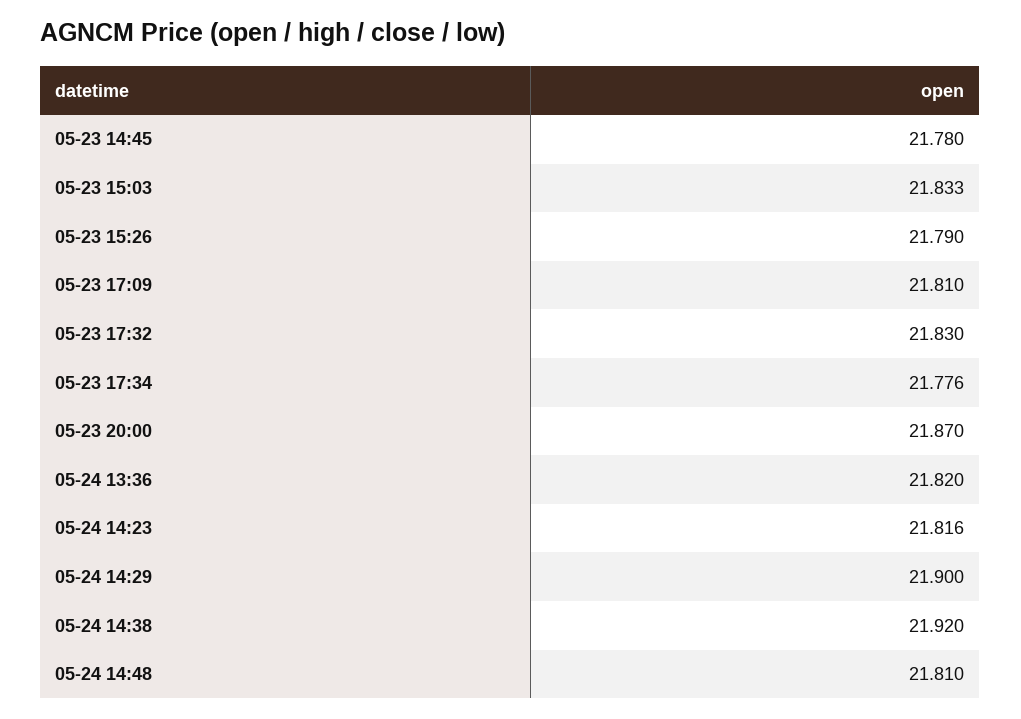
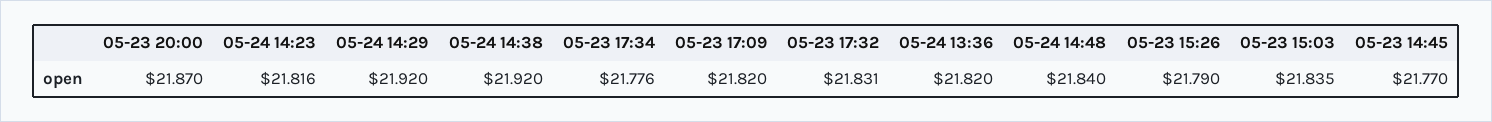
05-23 14:45: 21.78 -> 21.77
05-23 15:03: 21.833 -> 21.835
05-23 17:09: 21.81 -> 21.82
05-23 17:32: 21.83 -> 21.831
05-24 14:29: 21.9 -> 21.92
05-24 14:48: 21.81 -> 21.84

